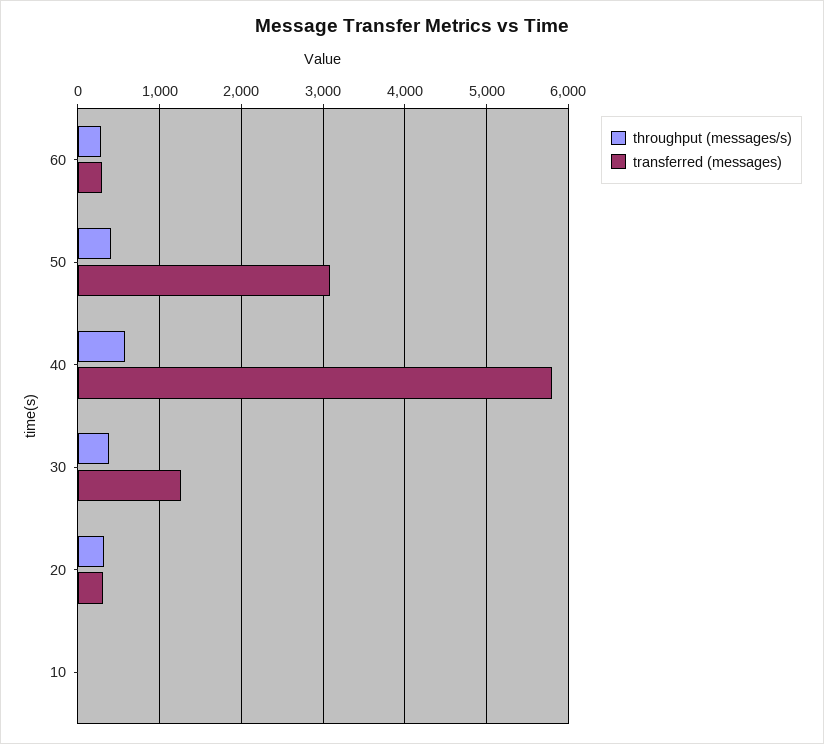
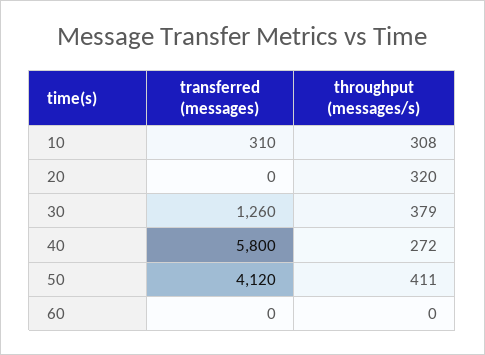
throughput (messages/s), 60: 300 -> 0
transferred (messages), 60: 300 -> 0
transferred (messages), 50: 3100 -> 4120
throughput (messages/s), 40: 600 -> 272
transferred (messages), 20: 300 -> 0
throughput (messages/s), 10: 0 -> 308
transferred (messages), 10: 0 -> 310

